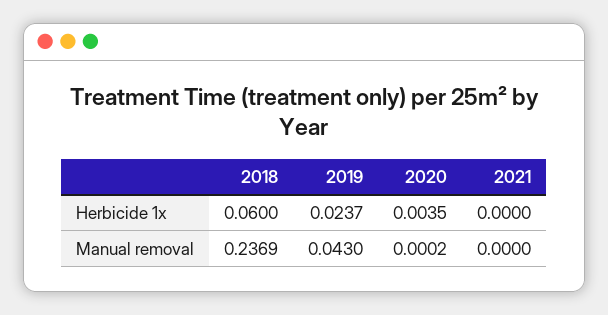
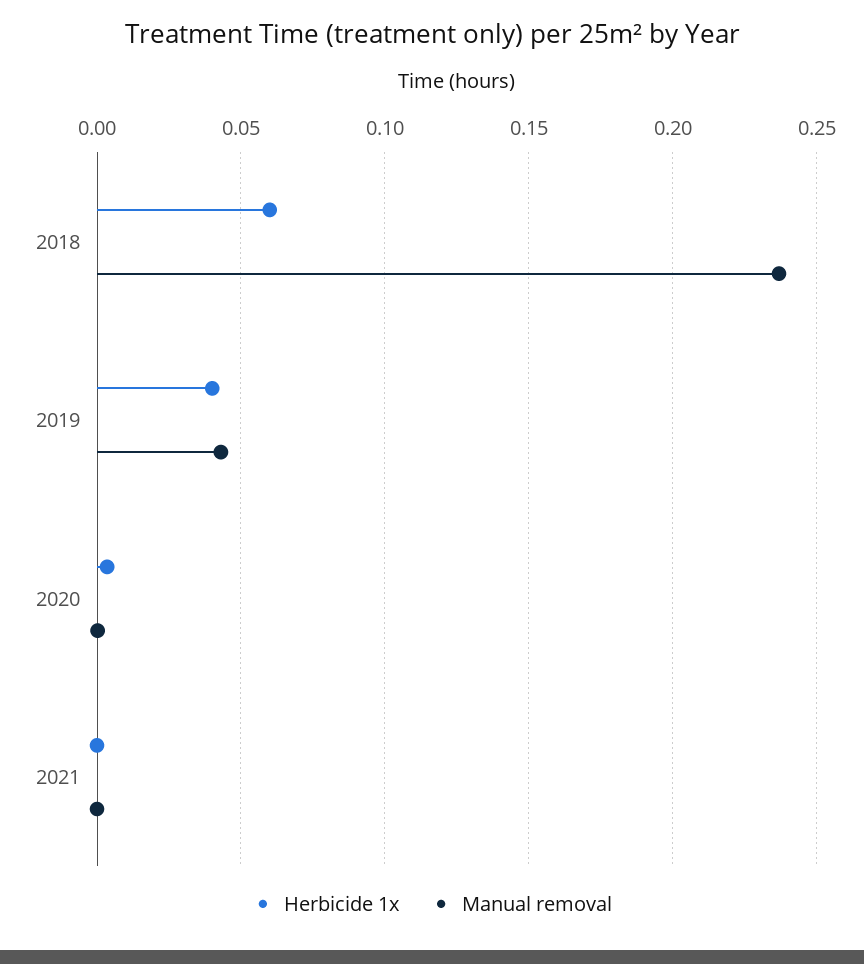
Herbicide 1x, 2019: 0.0237 -> 0.04

